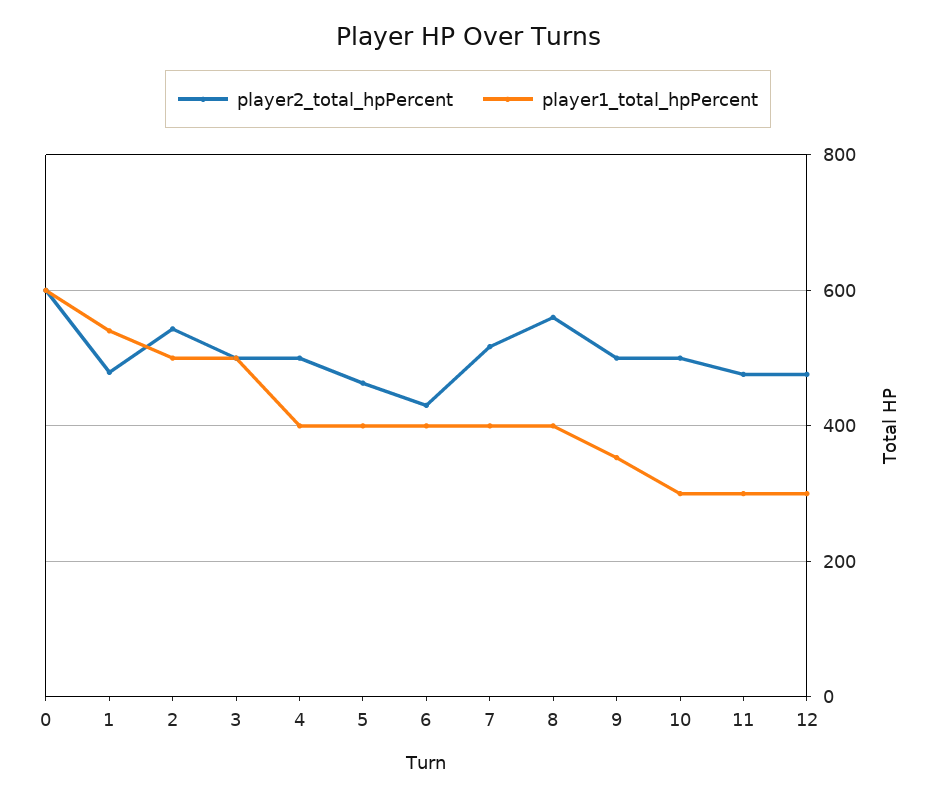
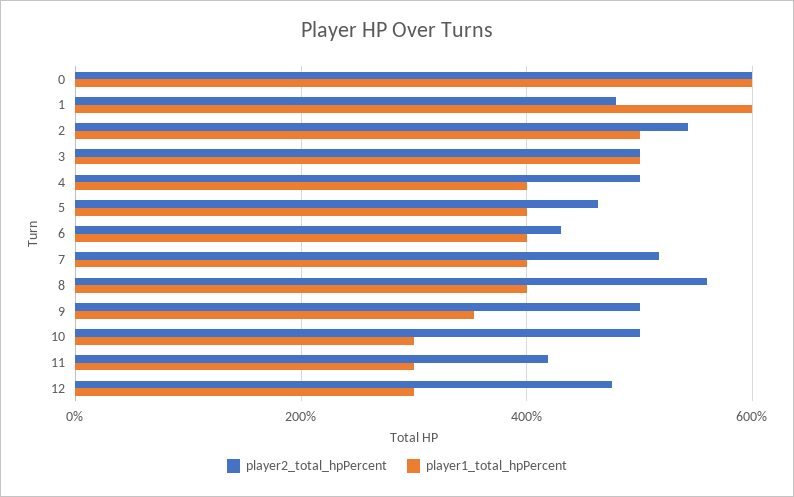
player1_total_hpPercent, 1: 540 -> 600
player2_total_hpPercent, 11: 480 -> 420

